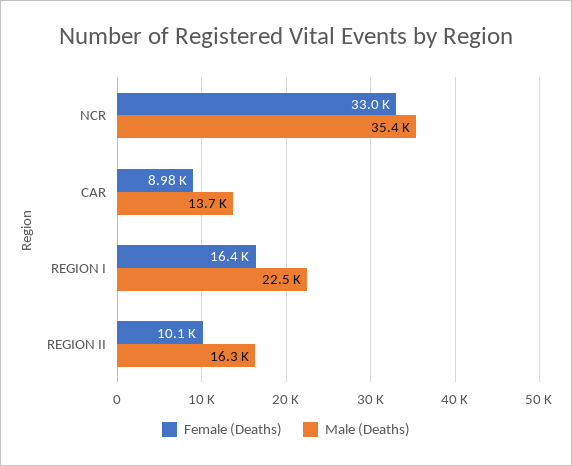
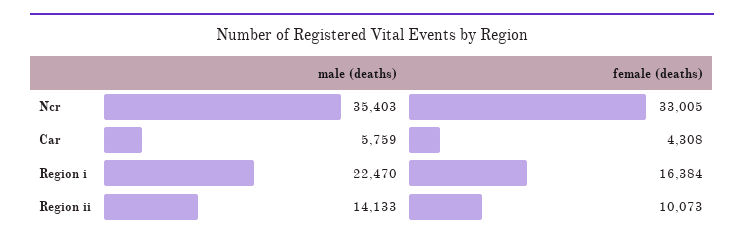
Female (Deaths), CAR: 8980 -> 4308
Male (Deaths), CAR: 13700 -> 5759
Male (Deaths), REGION II: 16300 -> 14133

